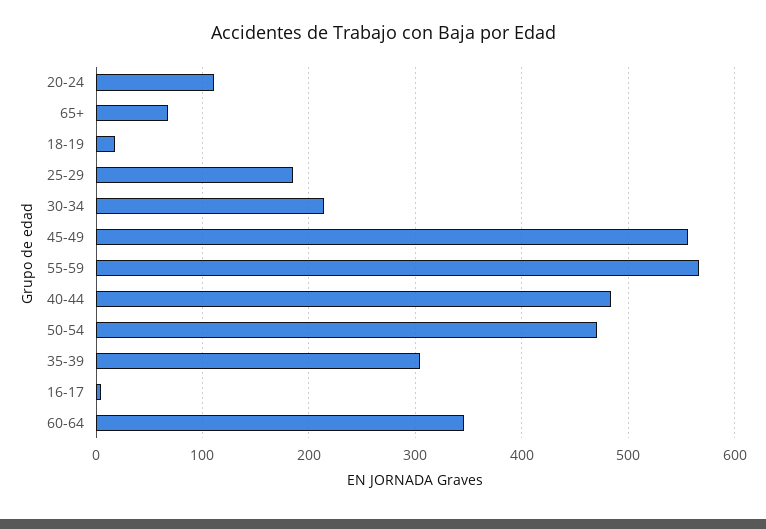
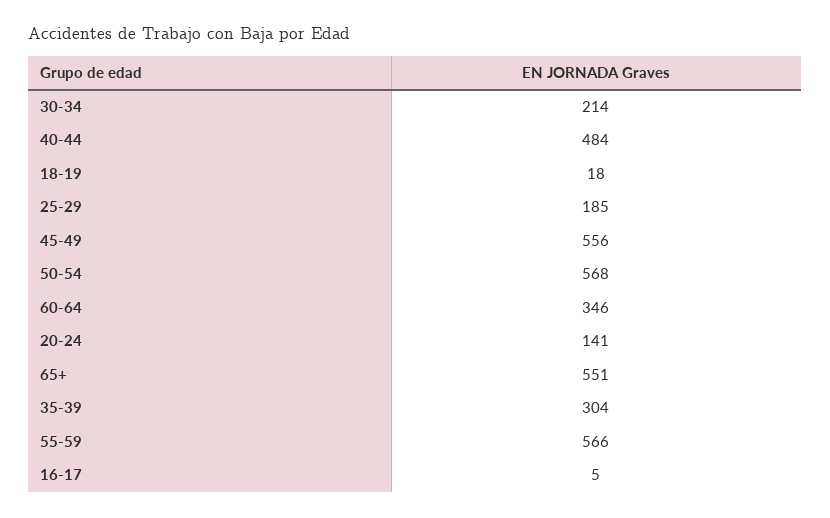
20-24: 110 -> 141
65+: 70 -> 551
50-54: 470 -> 568

